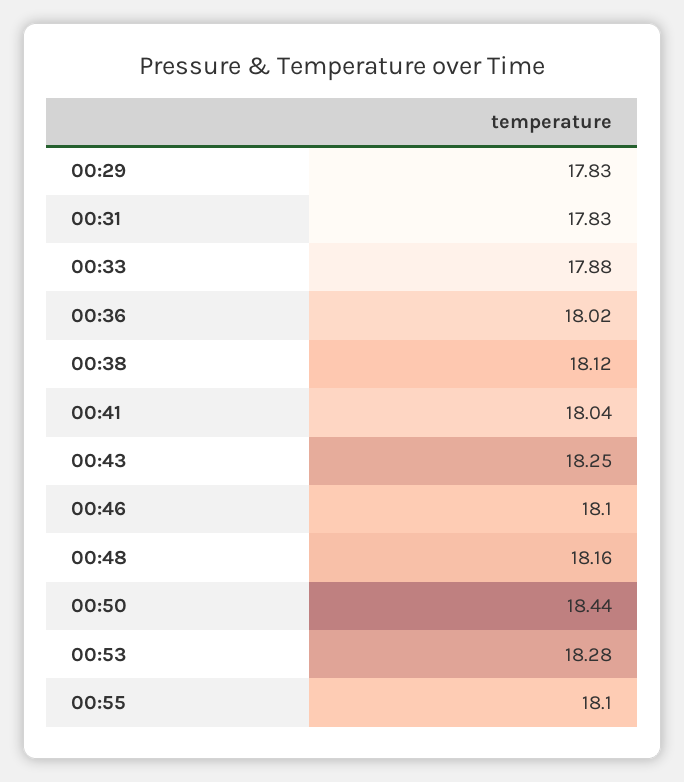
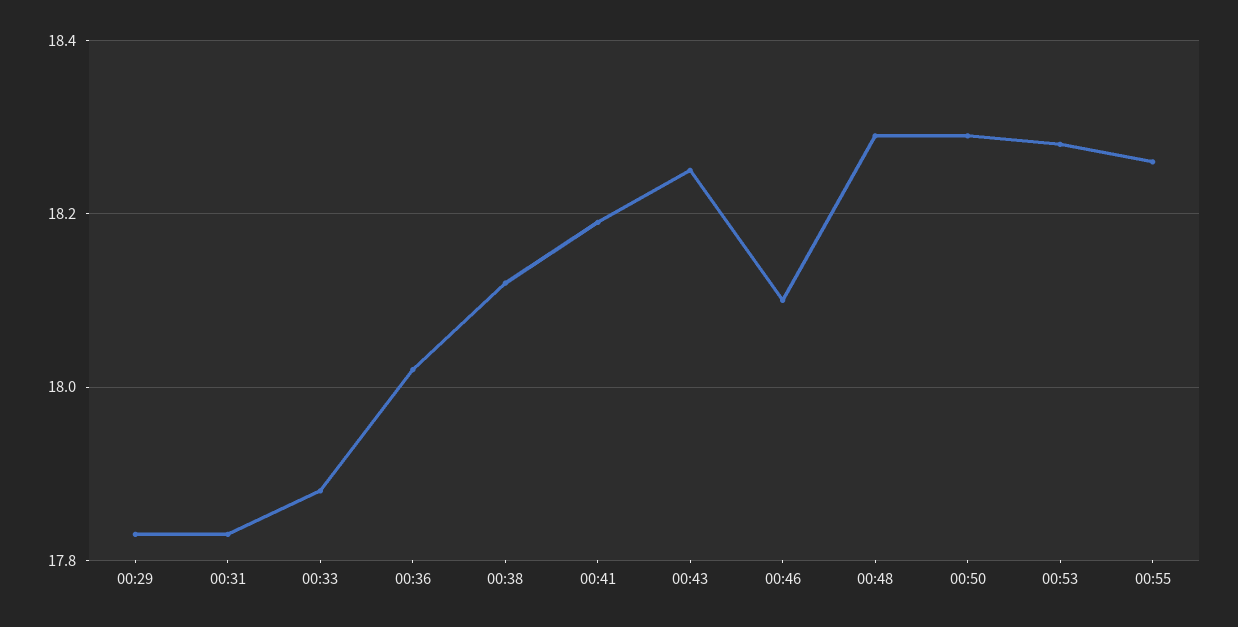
00:41: 18.04 -> 18.2
00:48: 18.16 -> 18.3
00:50: 18.44 -> 18.3
00:55: 18.1 -> 18.25

